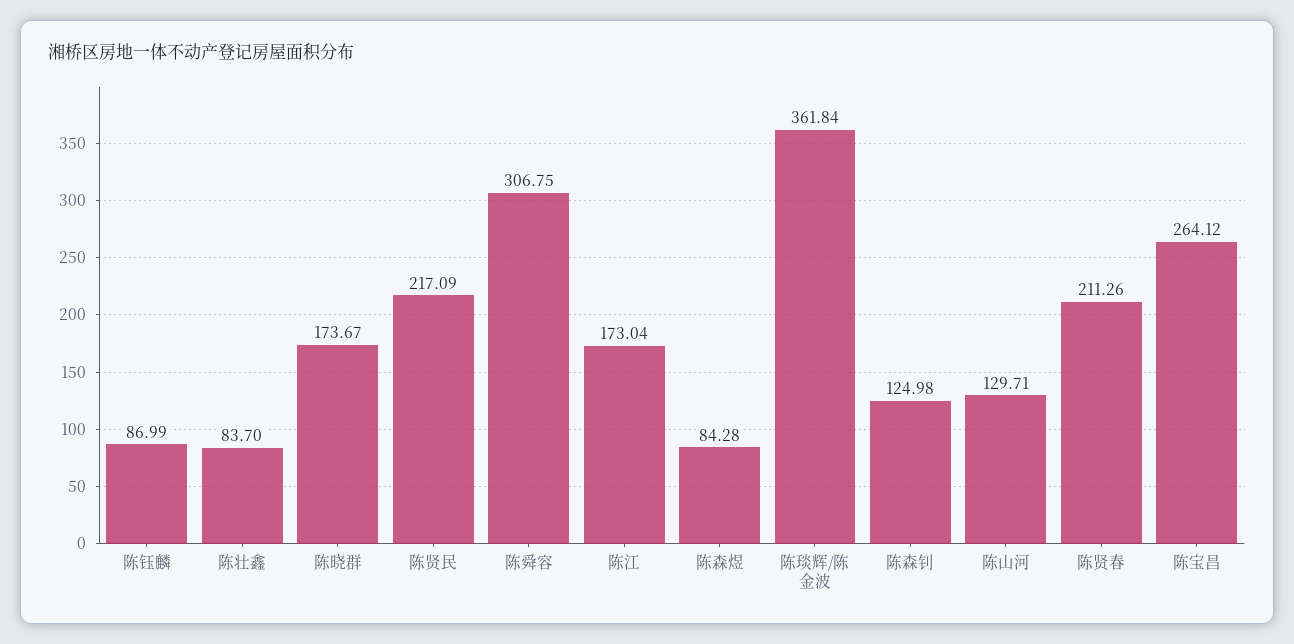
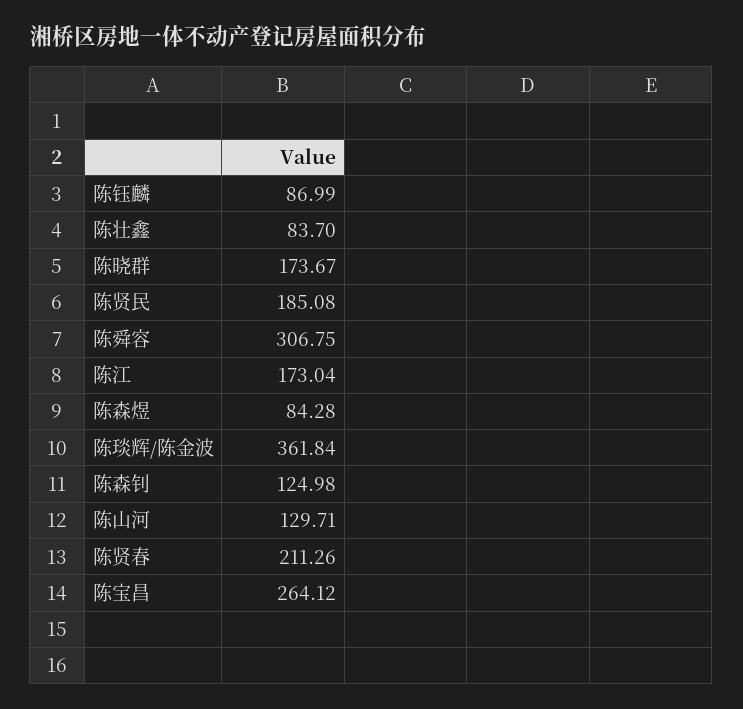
陈贤民: 217.09 -> 185.08

